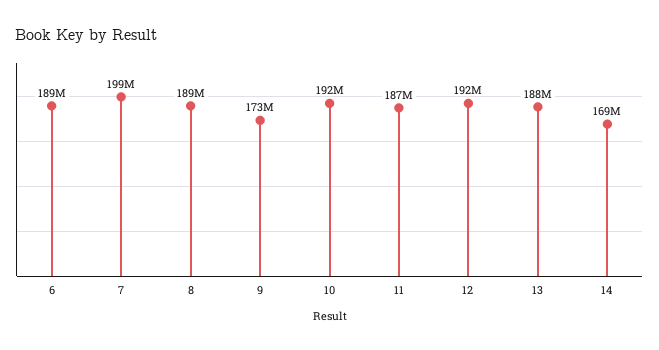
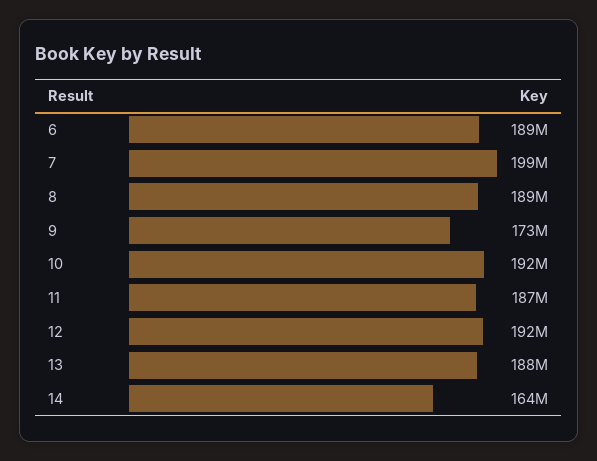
14: 169000000 -> 164000000

